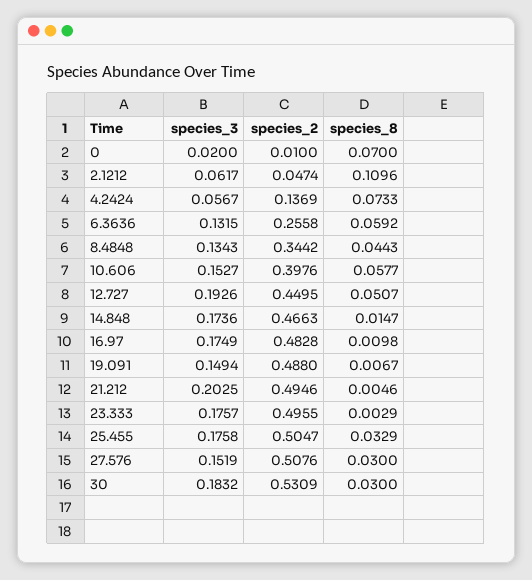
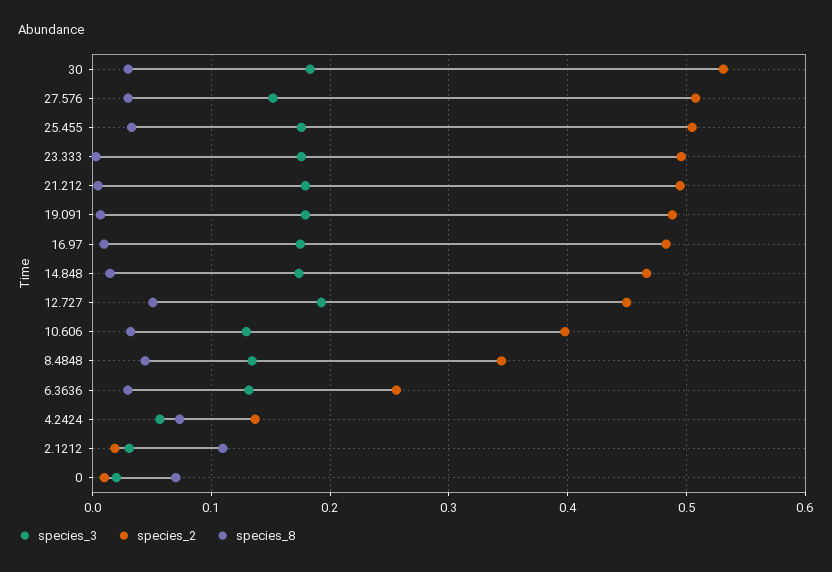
species_3, 2.1212: 0.0617 -> 0.03
species_2, 2.1212: 0.0474 -> 0.02
species_8, 6.3636: 0.0592 -> 0.03
species_3, 10.606: 0.1527 -> 0.13
species_8, 10.606: 0.0577 -> 0.03
species_3, 19.091: 0.1494 -> 0.18
species_3, 21.212: 0.2025 -> 0.18

